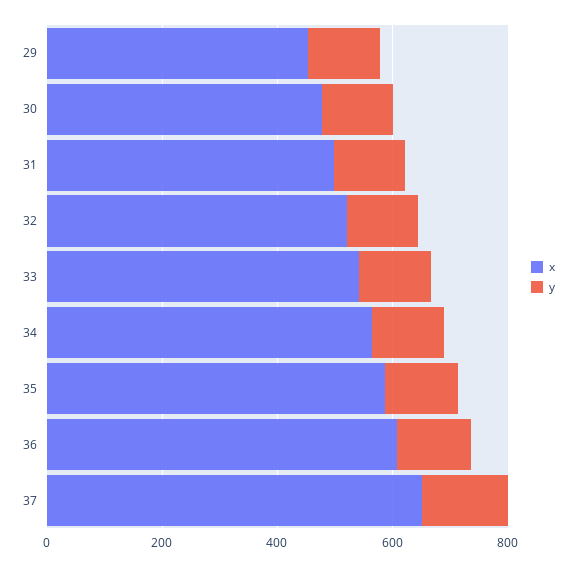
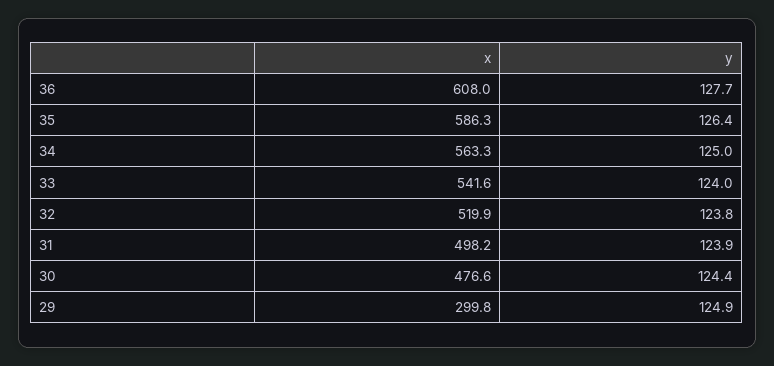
x, 29: 450 -> 299.8
x, 37: 650 -> none
y, 37: 150 -> none

